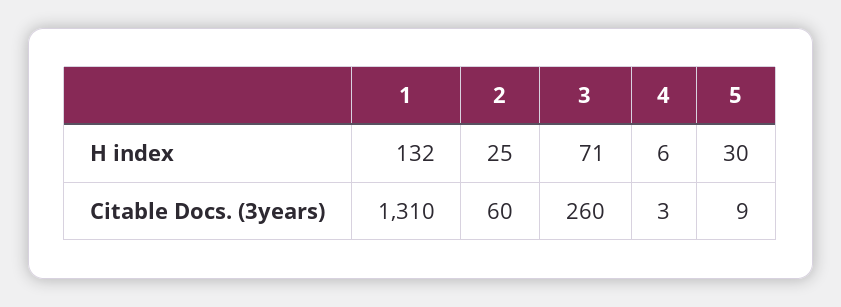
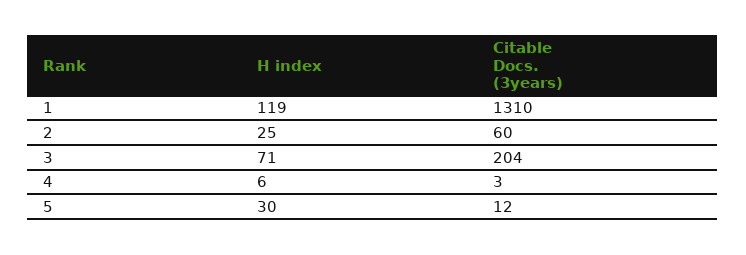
1, H index: 132 -> 119
3, Citable Docs. (3years): 260 -> 204
5, Citable Docs. (3years): 9 -> 12

